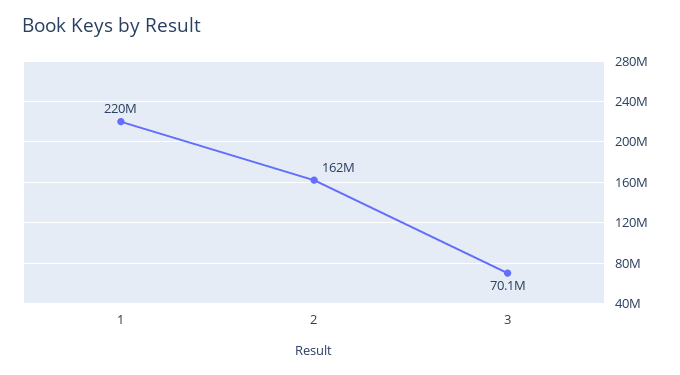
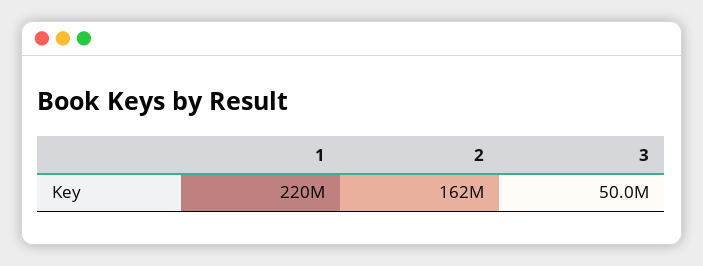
3: 70100000 -> 50000000

